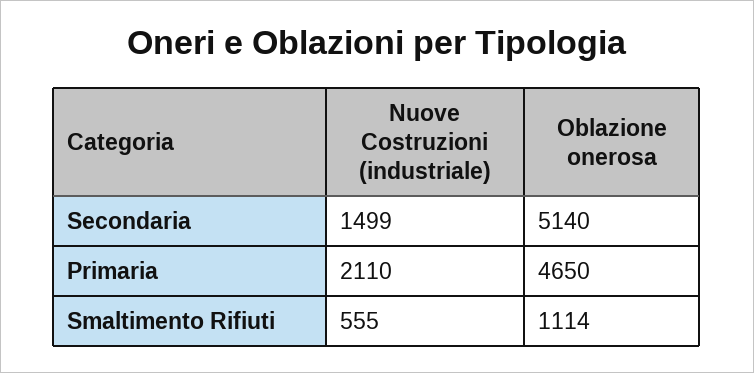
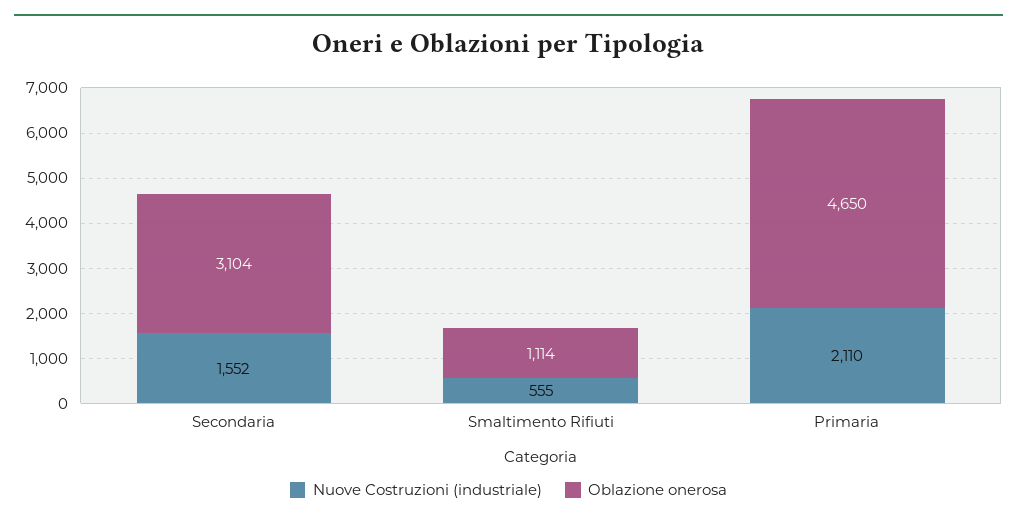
Nuove Costruzioni (industriale), Secondaria: 1499 -> 1552
Oblazione onerosa, Secondaria: 5140 -> 3104

